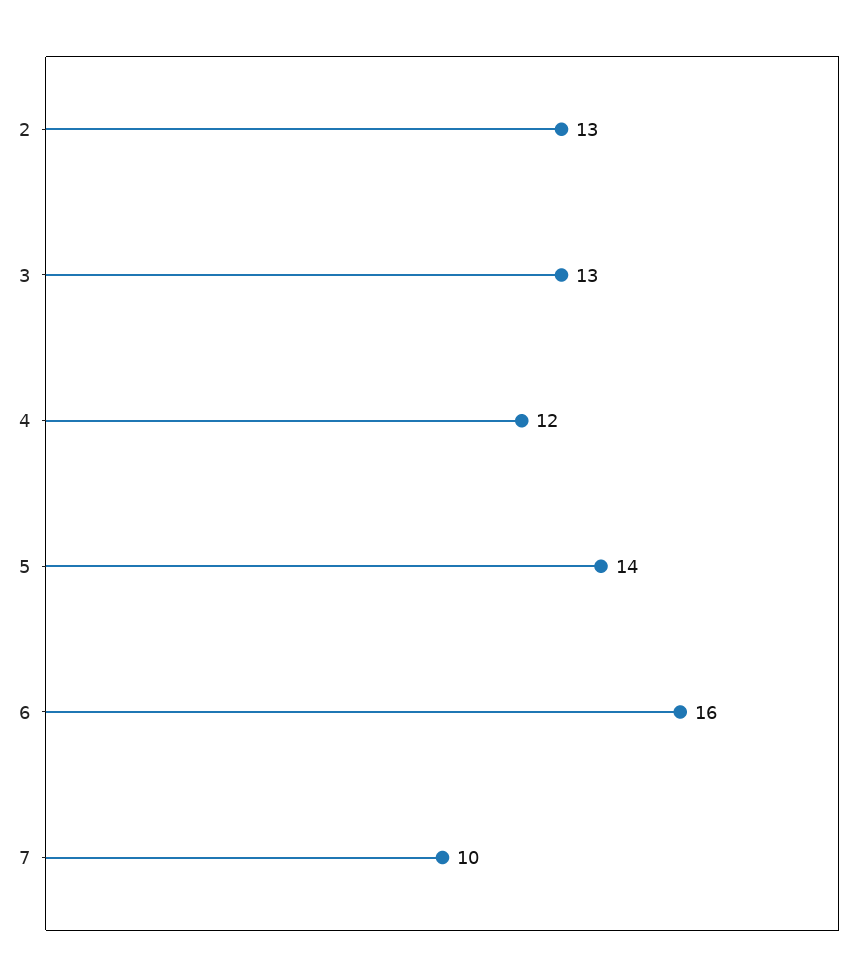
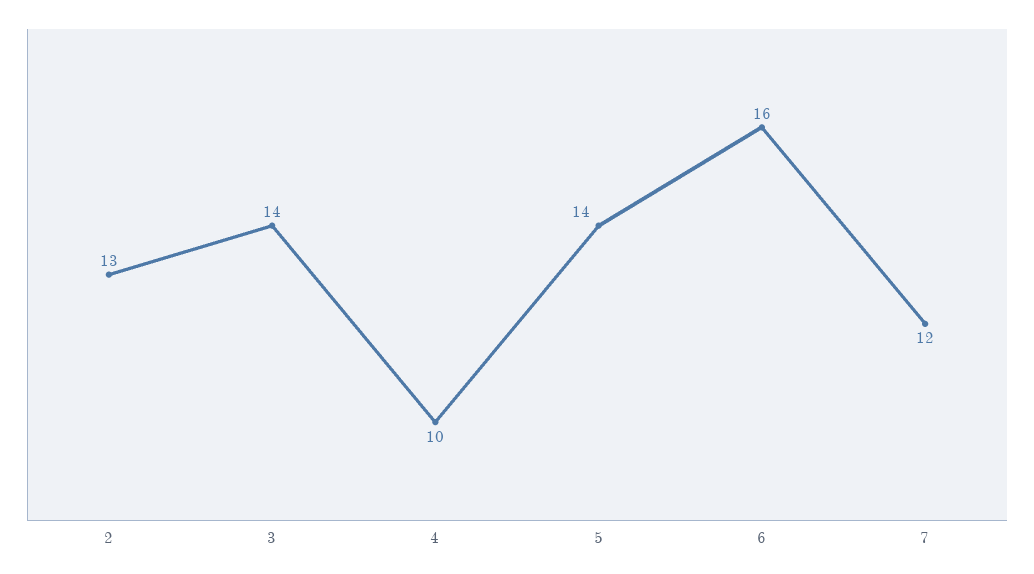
3: 13 -> 14
4: 12 -> 10
7: 10 -> 12

